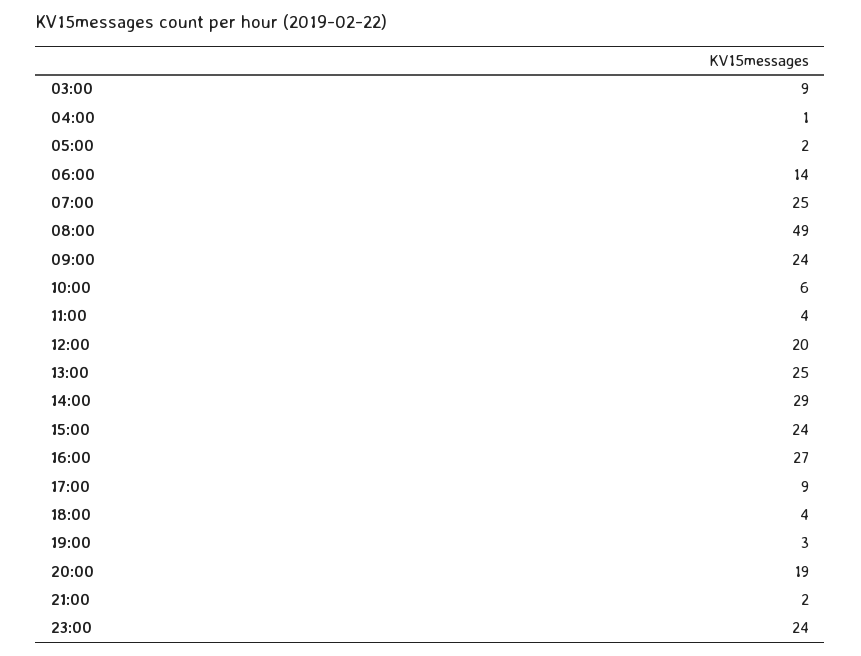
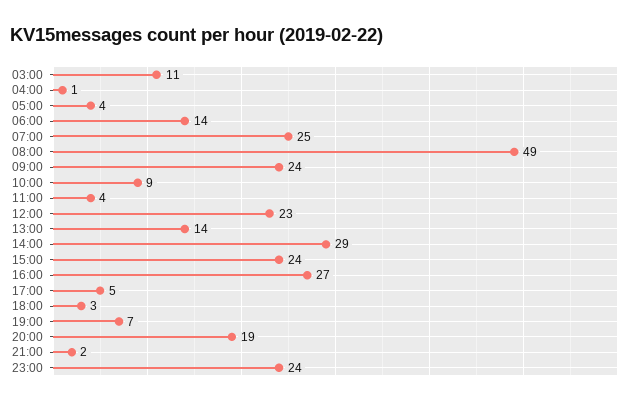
03:00: 9 -> 11
05:00: 2 -> 4
10:00: 6 -> 9
12:00: 20 -> 23
13:00: 25 -> 14
17:00: 9 -> 5
18:00: 4 -> 3
19:00: 3 -> 7

